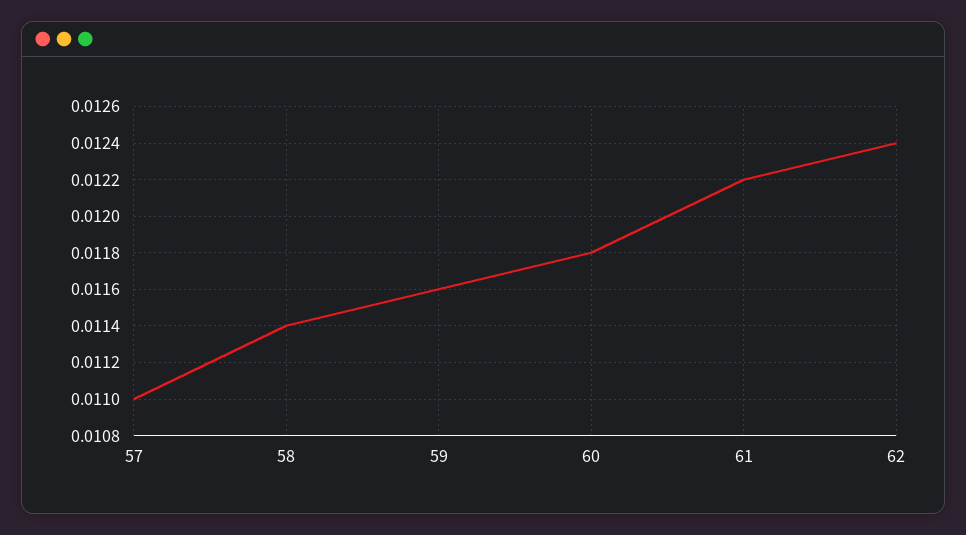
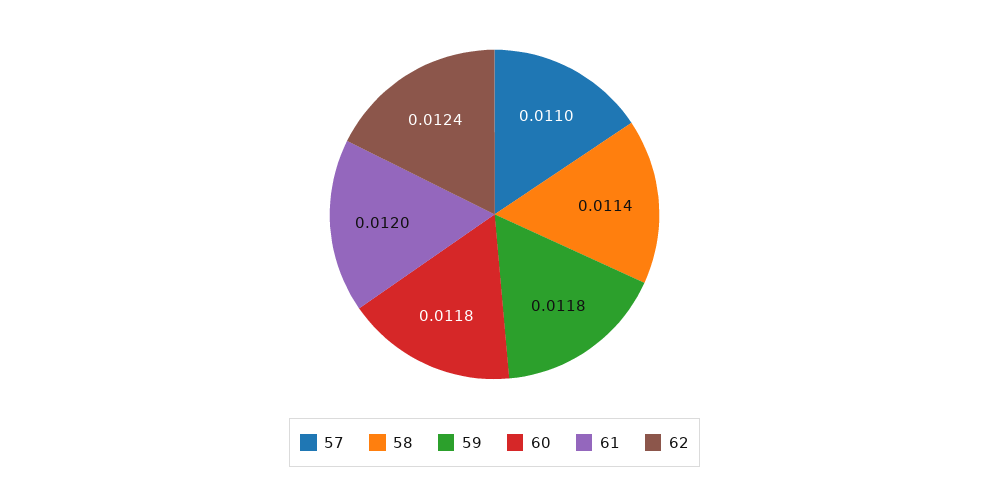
59: 0.0116 -> 0.0118
61: 0.0122 -> 0.012

